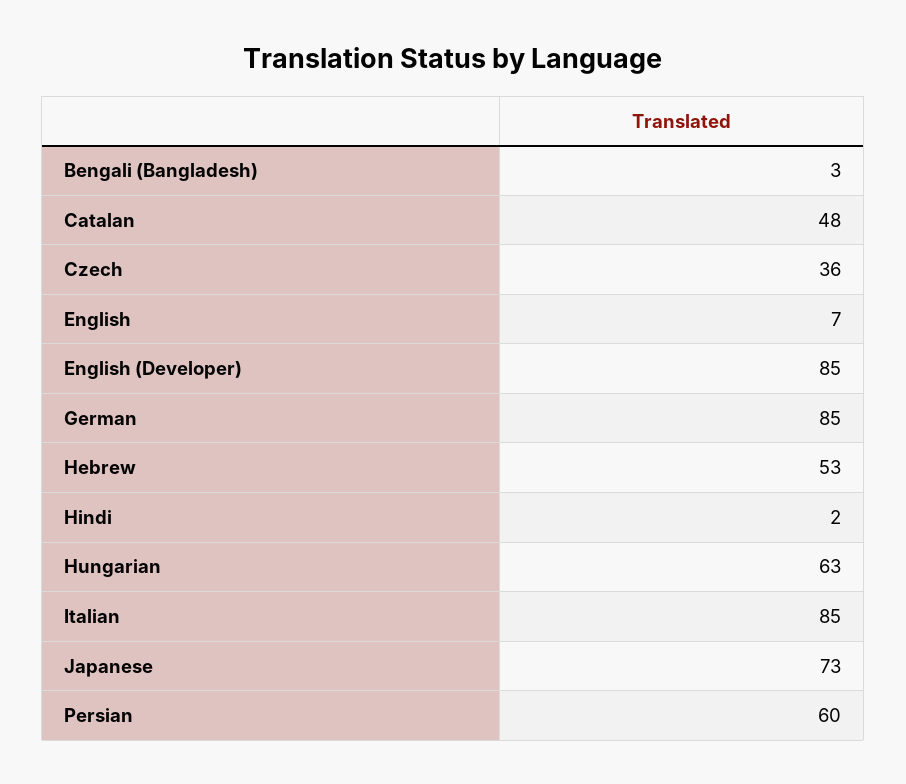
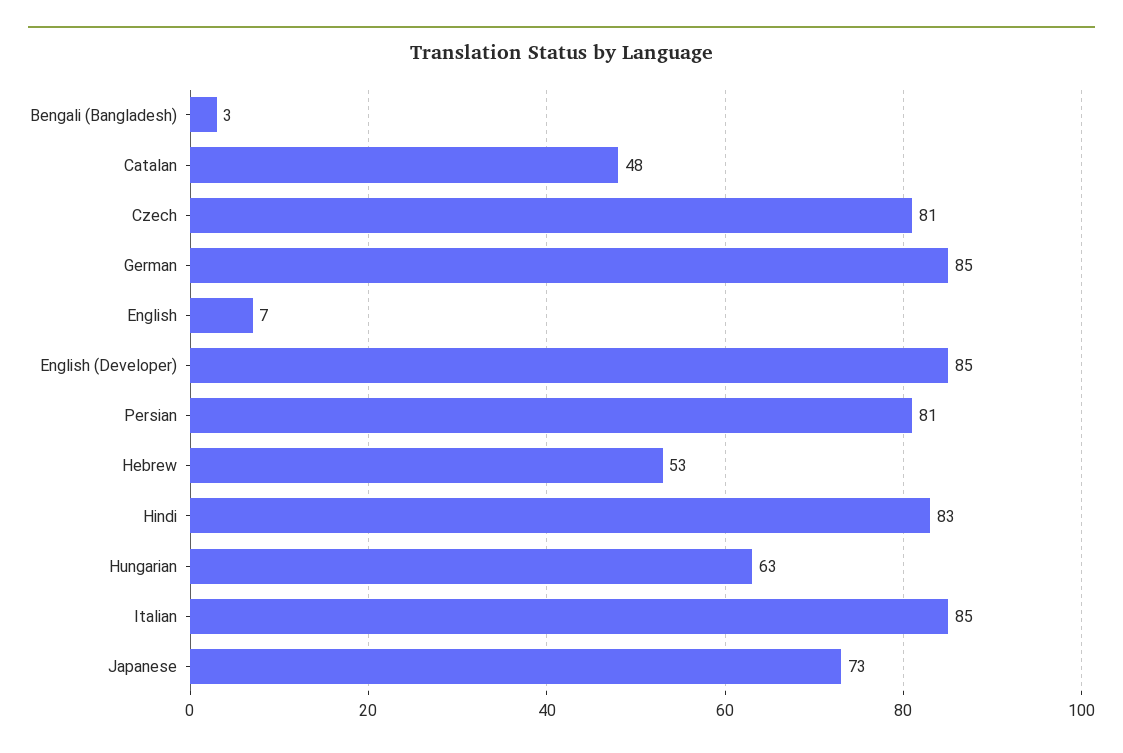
Czech: 36 -> 81
Hindi: 2 -> 83
Persian: 60 -> 81

